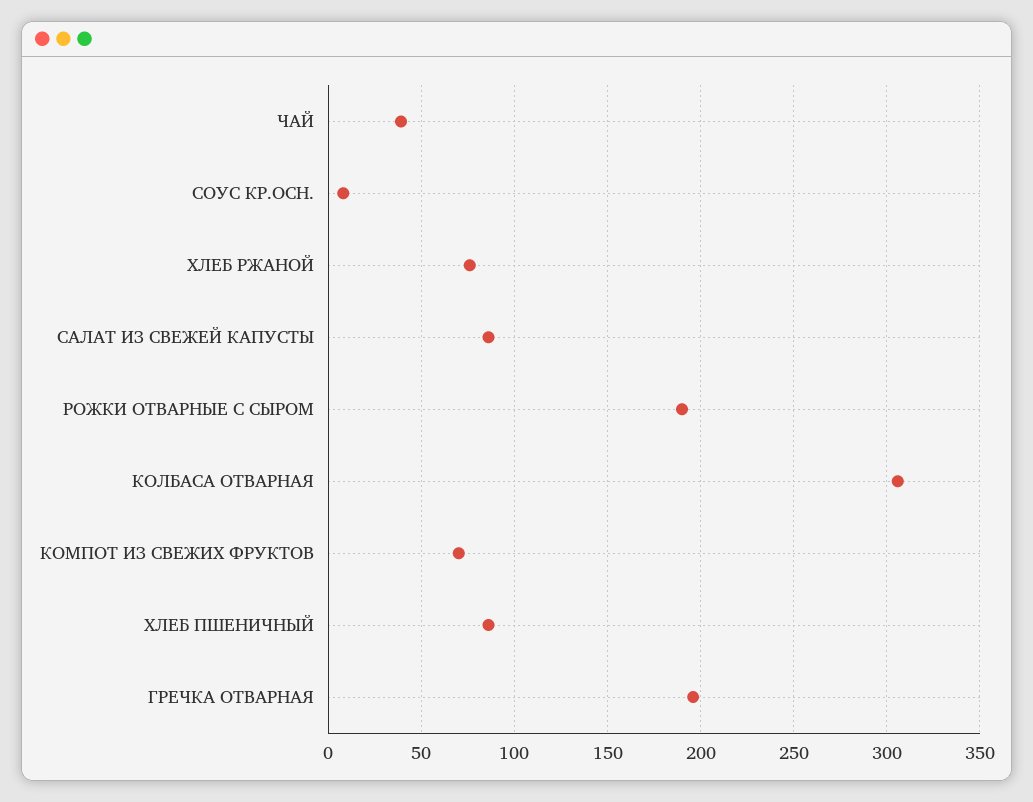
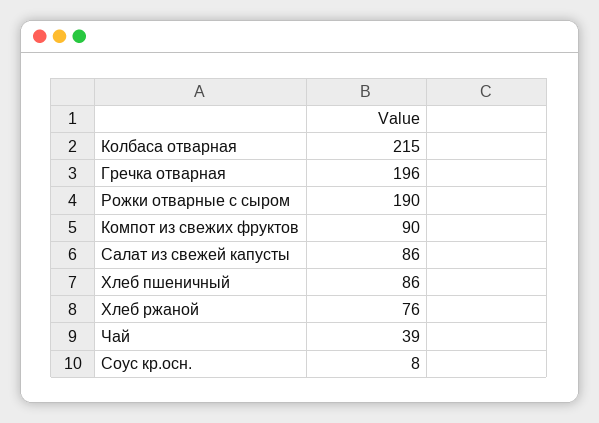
КОЛБАСА ОТВАРНАЯ: 305 -> 215
КОМПОТ ИЗ СВЕЖИХ ФРУКТОВ: 70 -> 90

